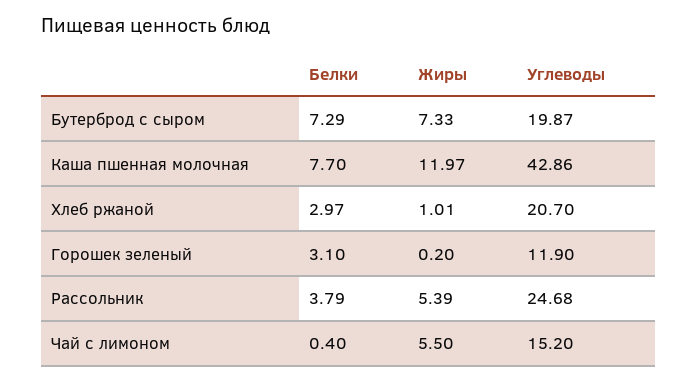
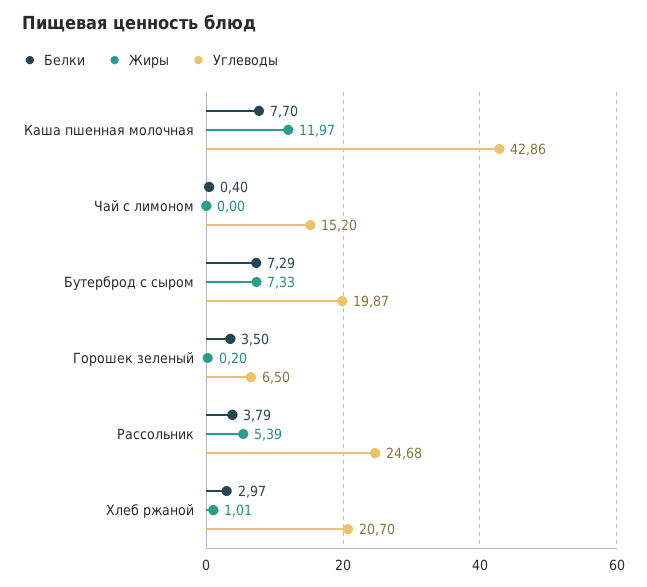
Белки, Горошек зеленый: 3.1 -> 3.5
Углеводы, Горошек зеленый: 11.9 -> 6.5
Жиры, Чай с лимоном: 5.5 -> 0

